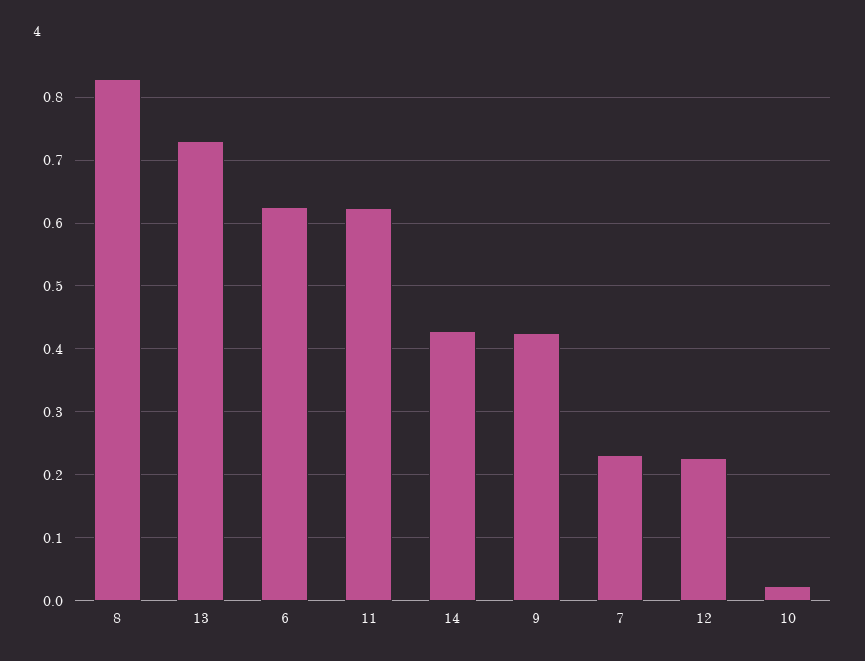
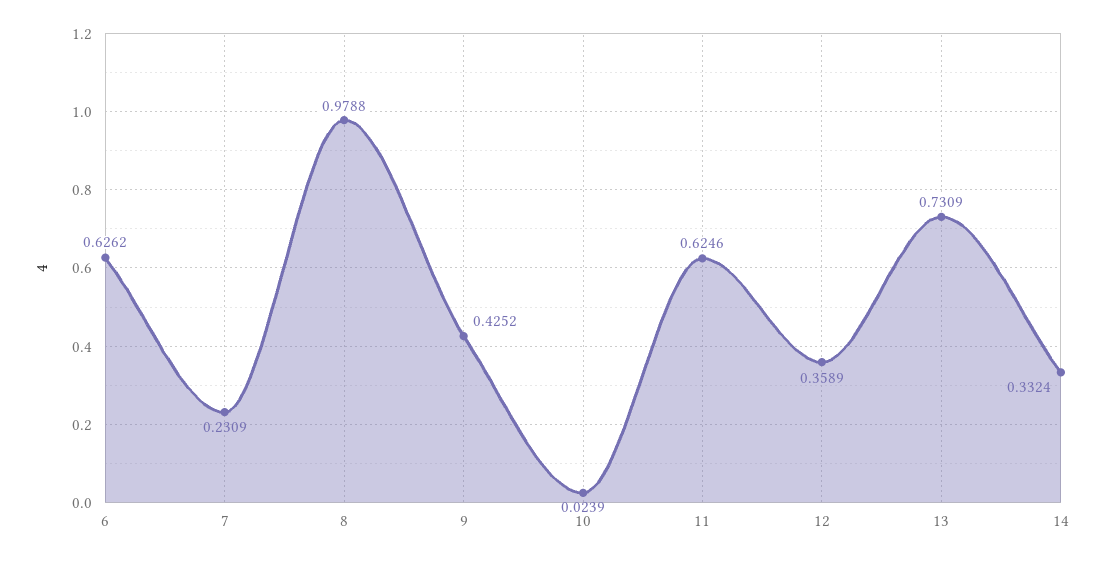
8: 0.83 -> 0.9788
14: 0.43 -> 0.3324
12: 0.23 -> 0.3589

